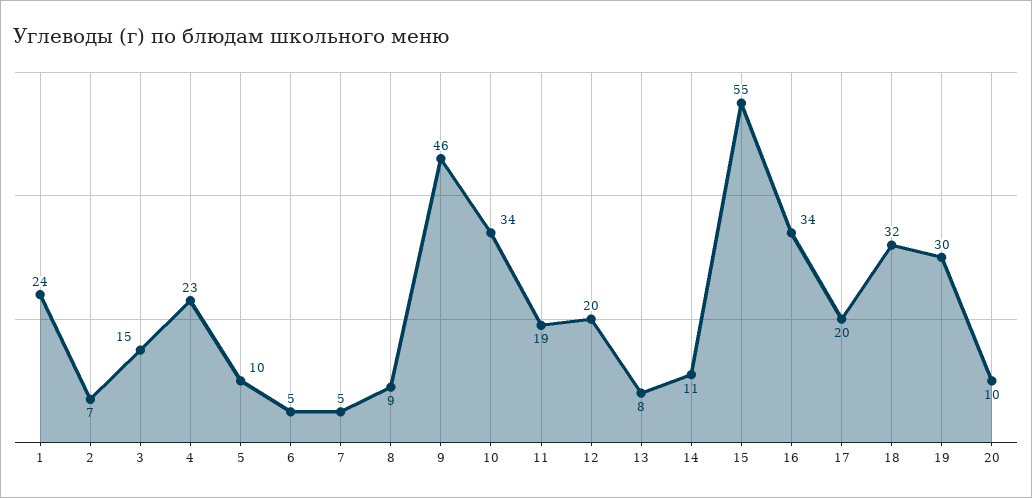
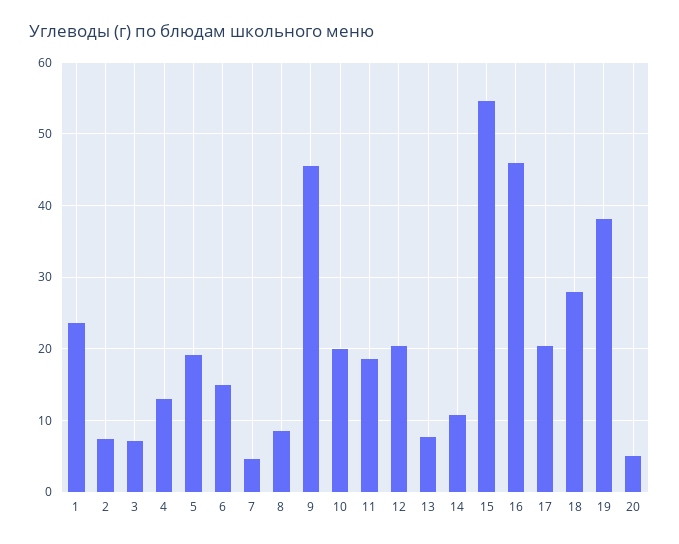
3: 15 -> 7
4: 23 -> 13
5: 10 -> 19
6: 5 -> 15
10: 34 -> 20
16: 34 -> 46
18: 32 -> 28
19: 30 -> 38
20: 10 -> 5

